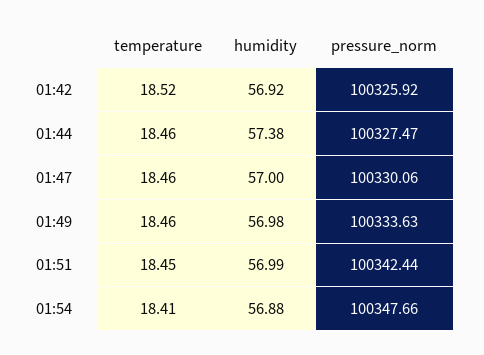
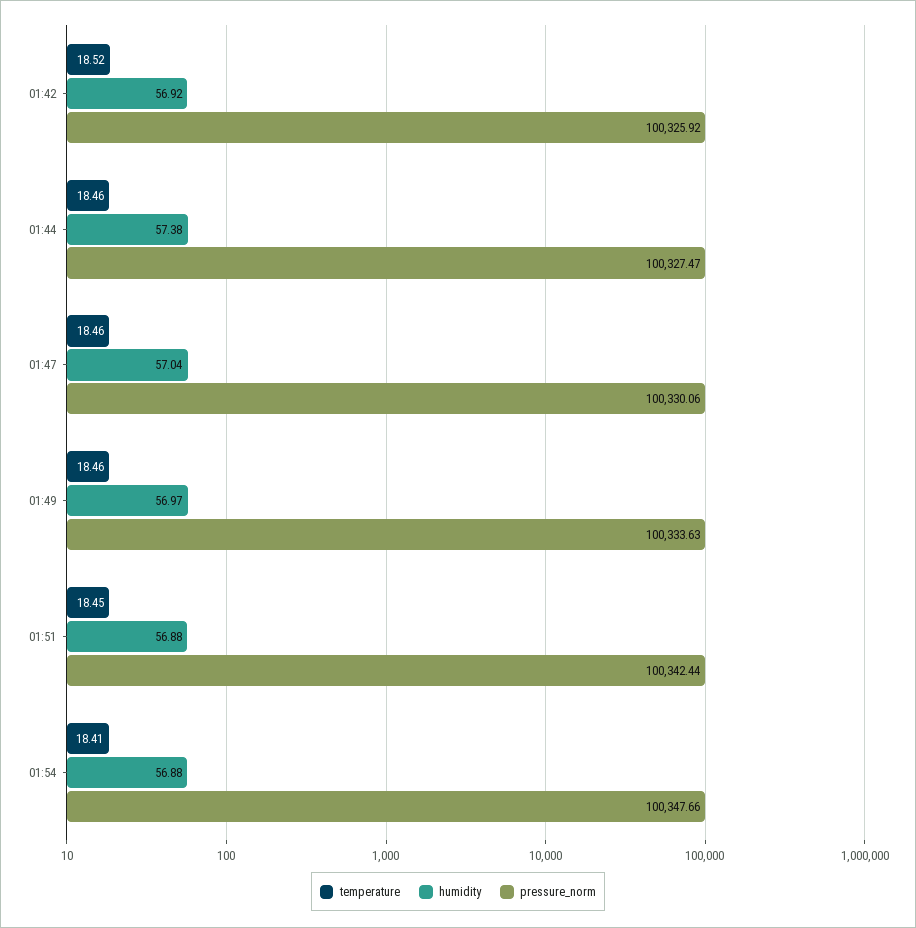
humidity, 01:47: 57 -> 57.04
humidity, 01:49: 56.98 -> 56.97
humidity, 01:51: 56.99 -> 56.88

